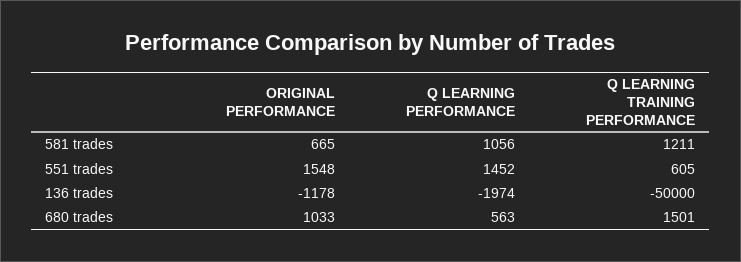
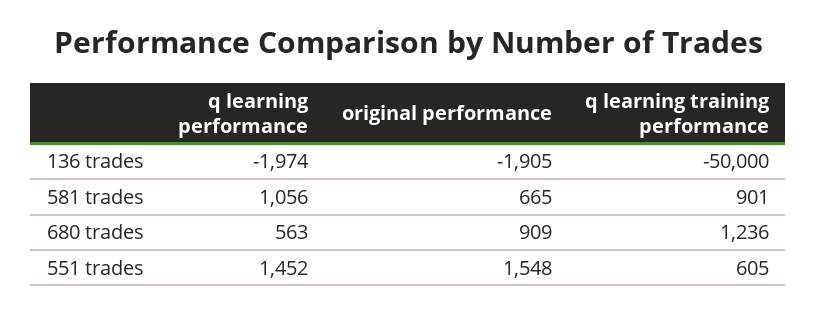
Q LEARNING TRAINING PERFORMANCE, 581 trades: 1211 -> 901
ORIGINAL PERFORMANCE, 136 trades: -1178 -> -1905
ORIGINAL PERFORMANCE, 680 trades: 1033 -> 909
Q LEARNING TRAINING PERFORMANCE, 680 trades: 1501 -> 1236

